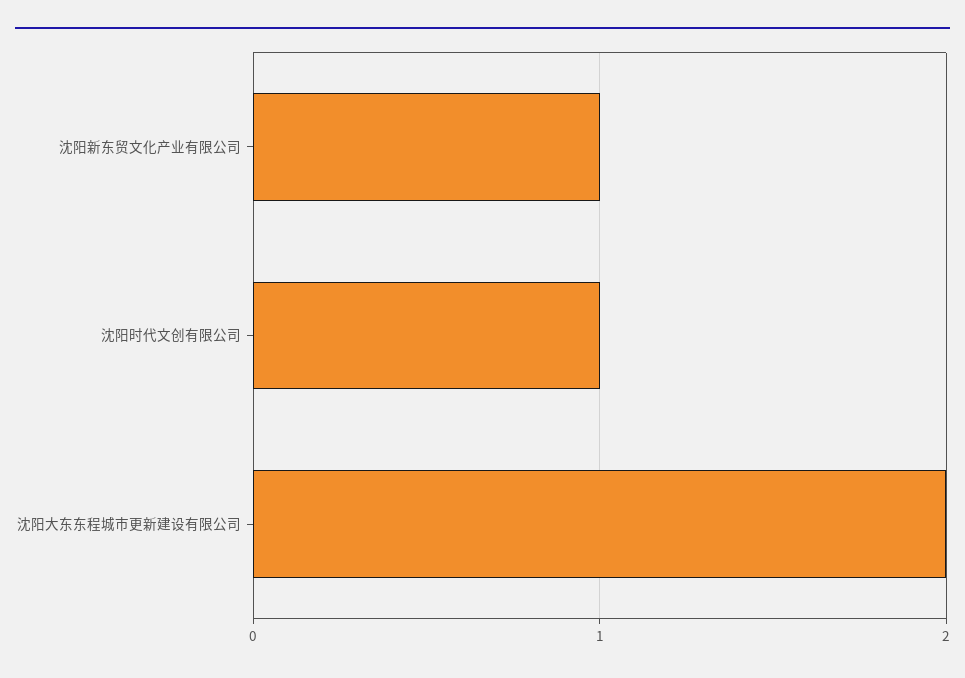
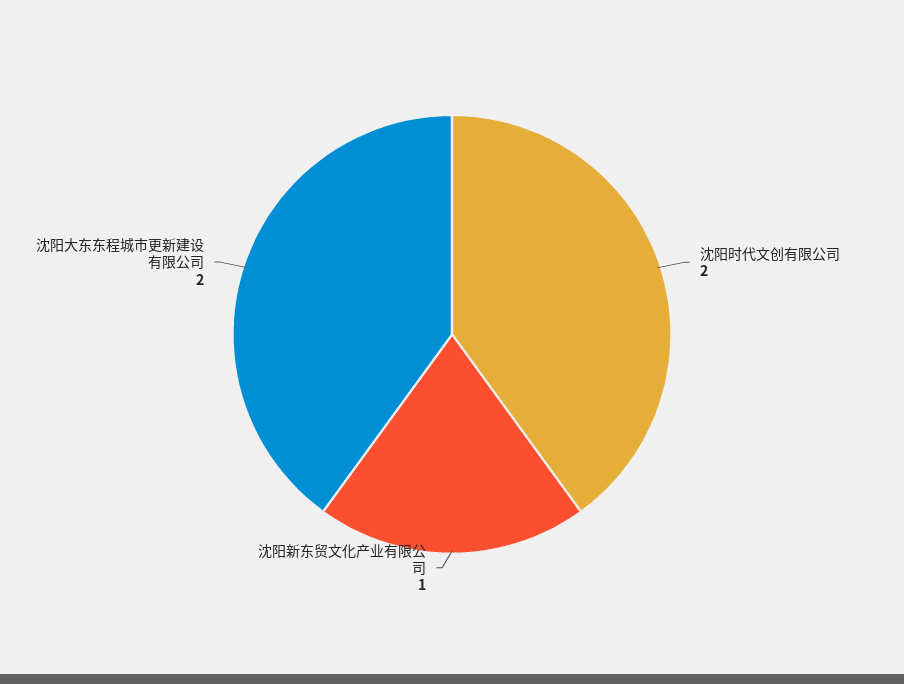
沈阳时代文创有限公司: 1 -> 2

